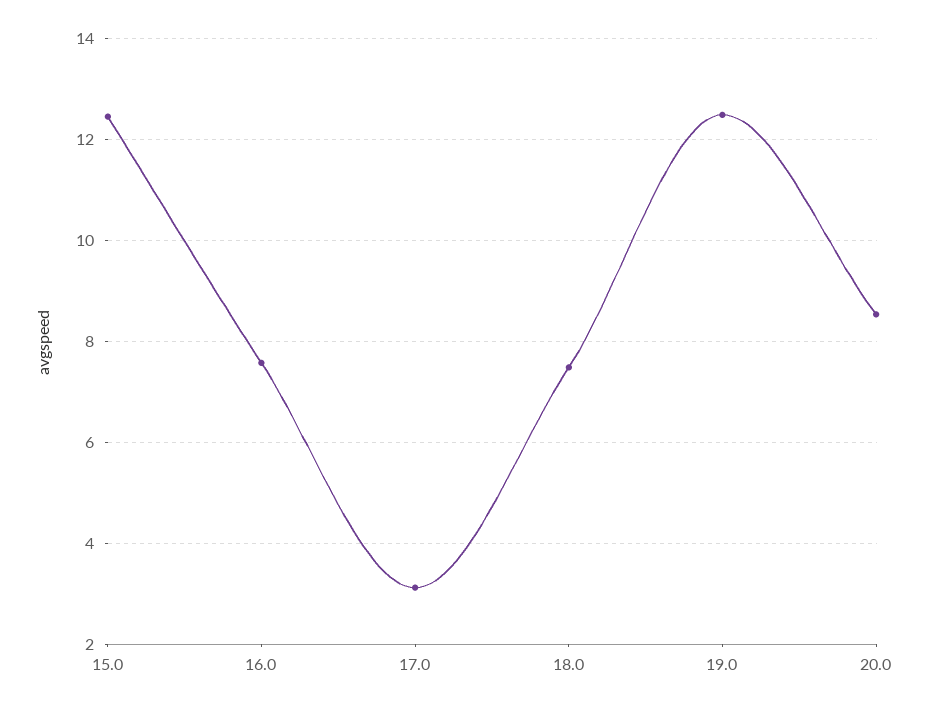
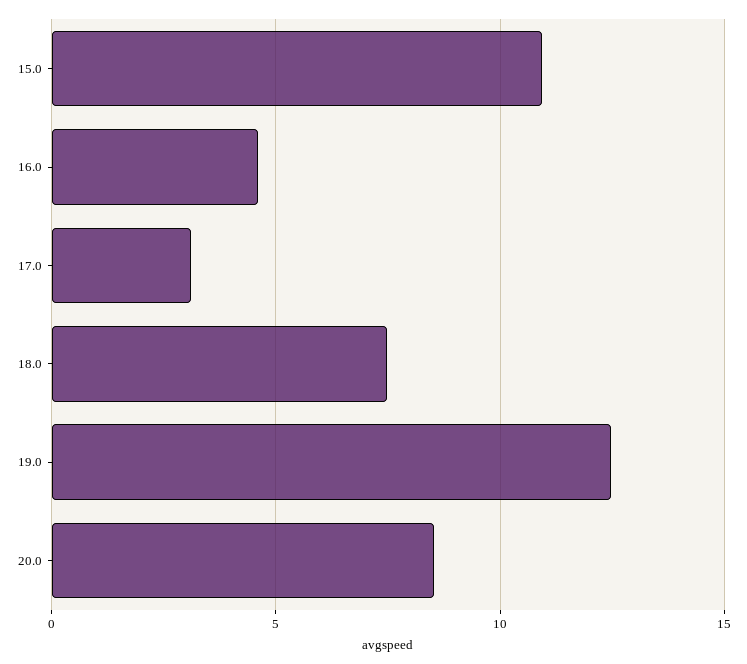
15.0: 12.4 -> 11
16.0: 7.6 -> 4.5

